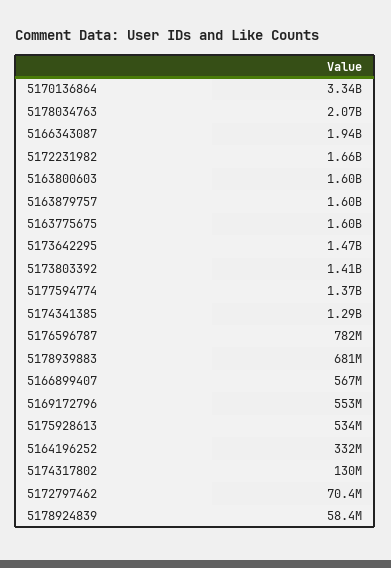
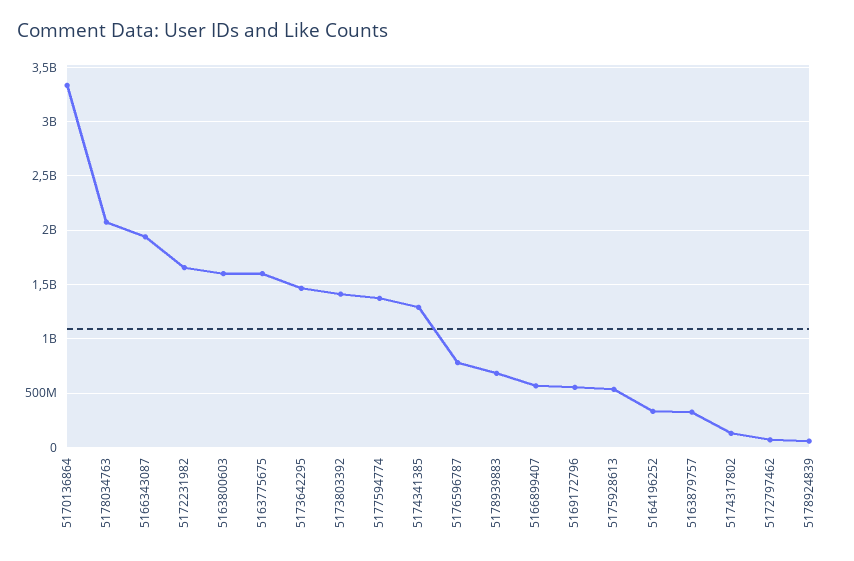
5163879757: 1600000000 -> 300000000

